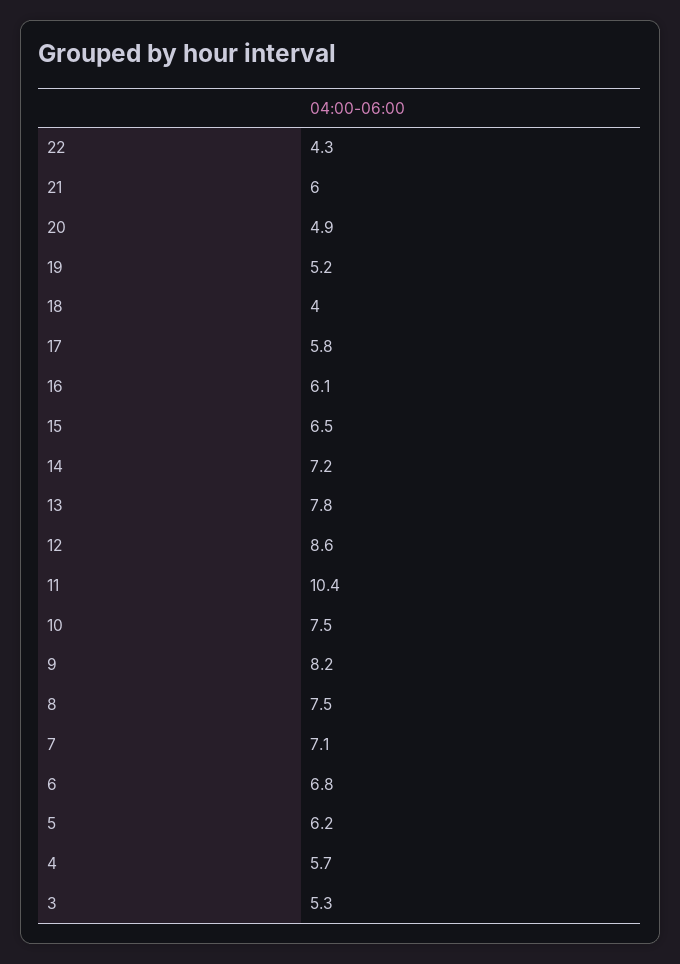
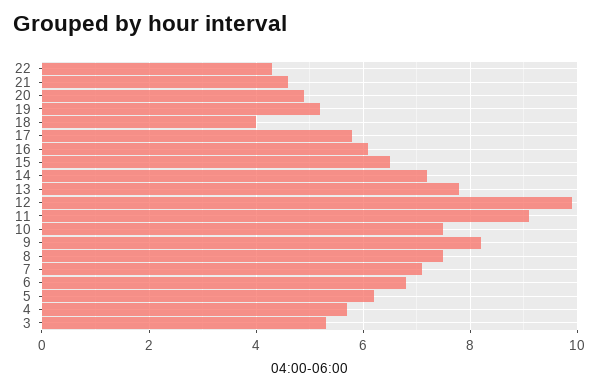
21: 6 -> 4.5
12: 8.6 -> 10
11: 10.4 -> 9

